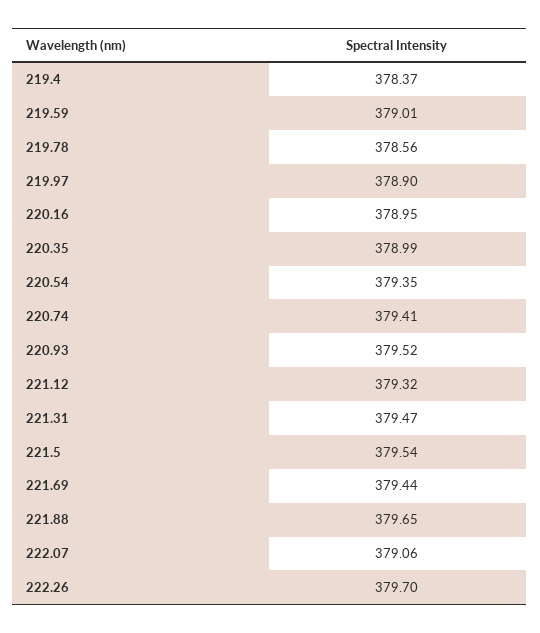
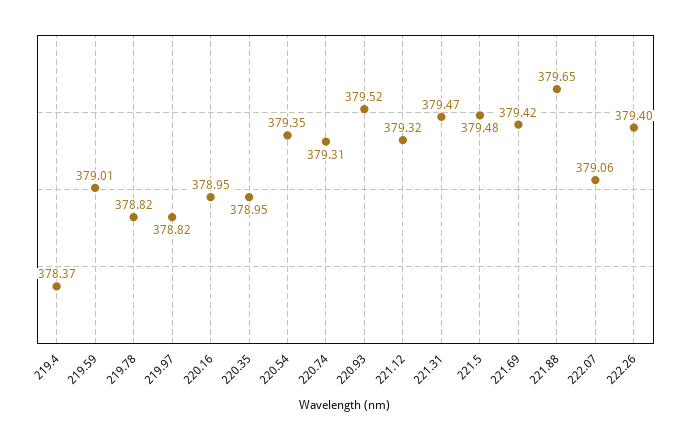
219.78: 378.56 -> 378.82
219.97: 378.9 -> 378.82
220.35: 378.99 -> 378.95
220.74: 379.41 -> 379.31
221.5: 379.54 -> 379.48
221.69: 379.44 -> 379.42
222.26: 379.7 -> 379.4

